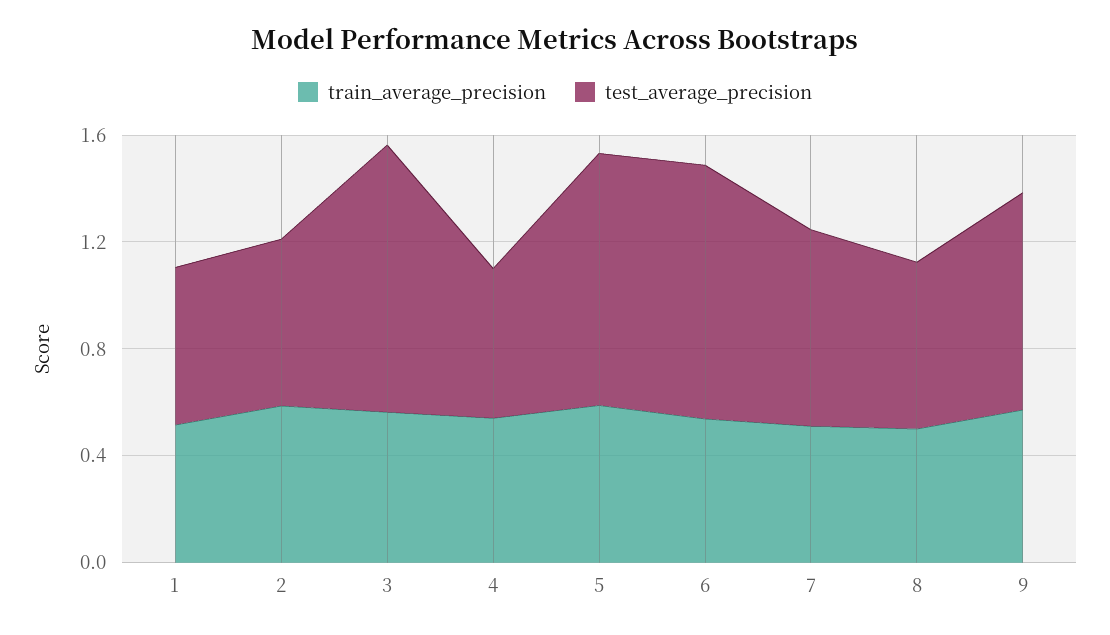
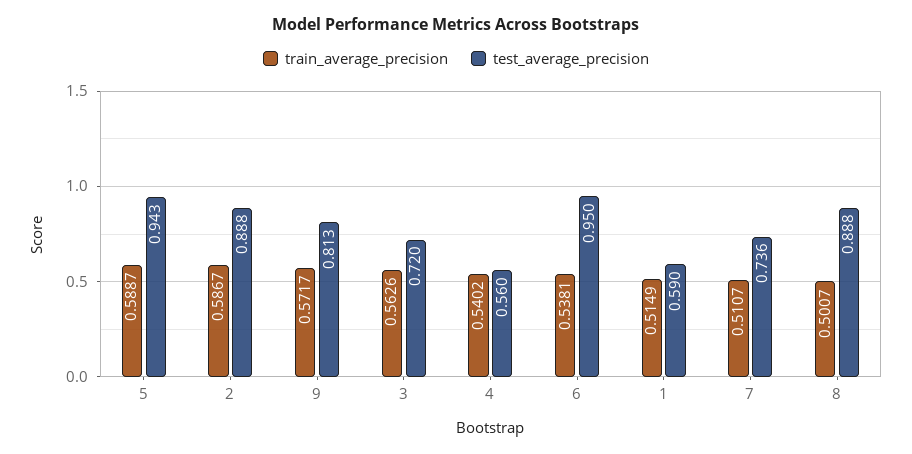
test_average_precision, 2: 0.6 -> 0.888
test_average_precision, 3: 1 -> 0.72
test_average_precision, 8: 0.6 -> 0.888

